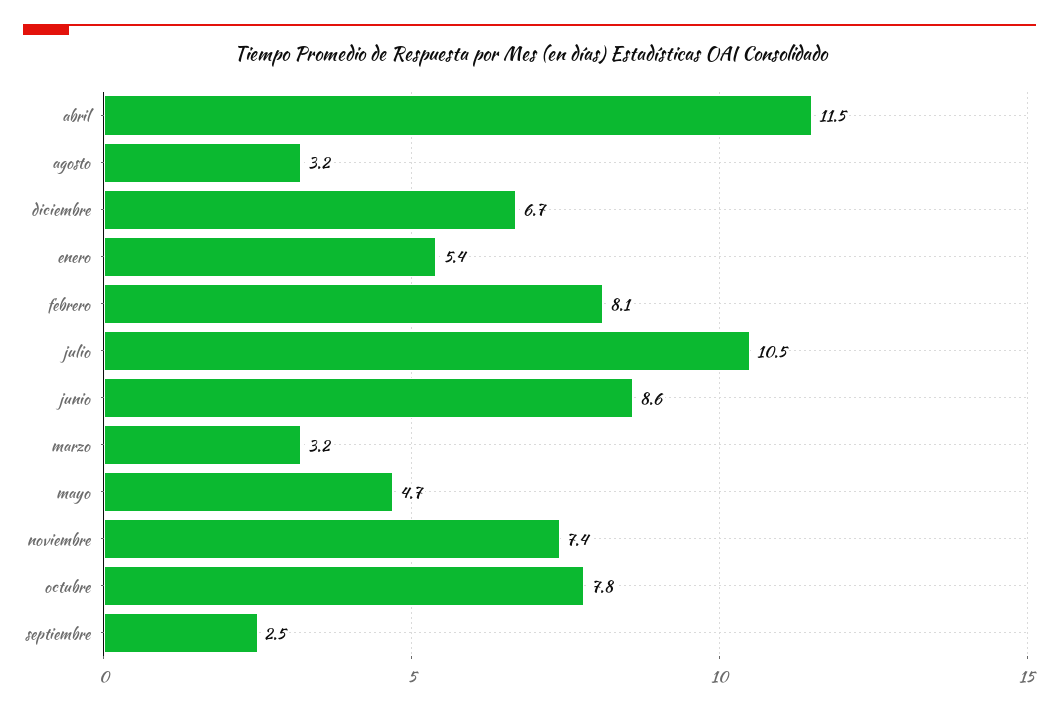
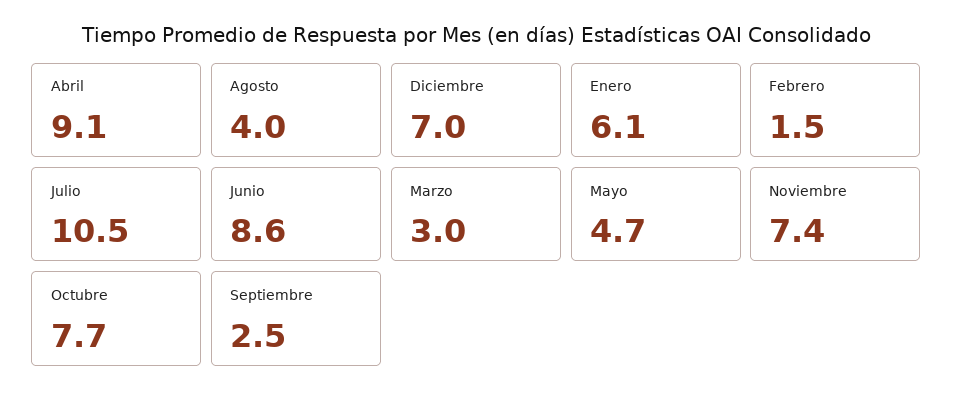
abril: 11.5 -> 9.1
agosto: 3.2 -> 4
diciembre: 6.7 -> 7
enero: 5.4 -> 6.1
febrero: 8.1 -> 1.5
marzo: 3.2 -> 3
octubre: 7.8 -> 7.7

